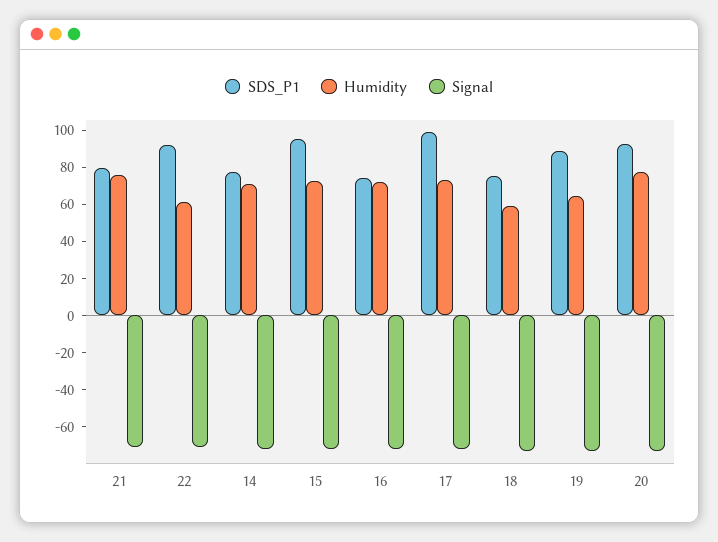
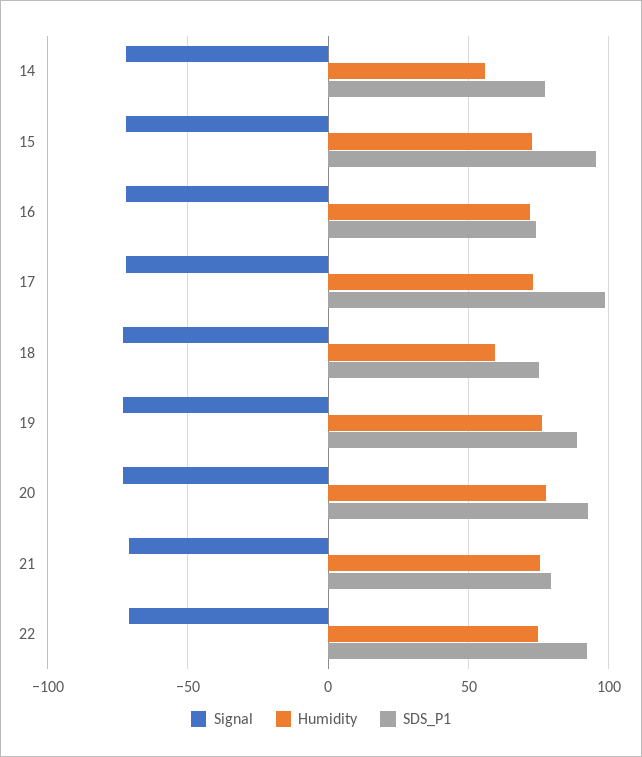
Humidity, 22: 60 -> 75
Humidity, 14: 70 -> 55
Humidity, 19: 65 -> 75

